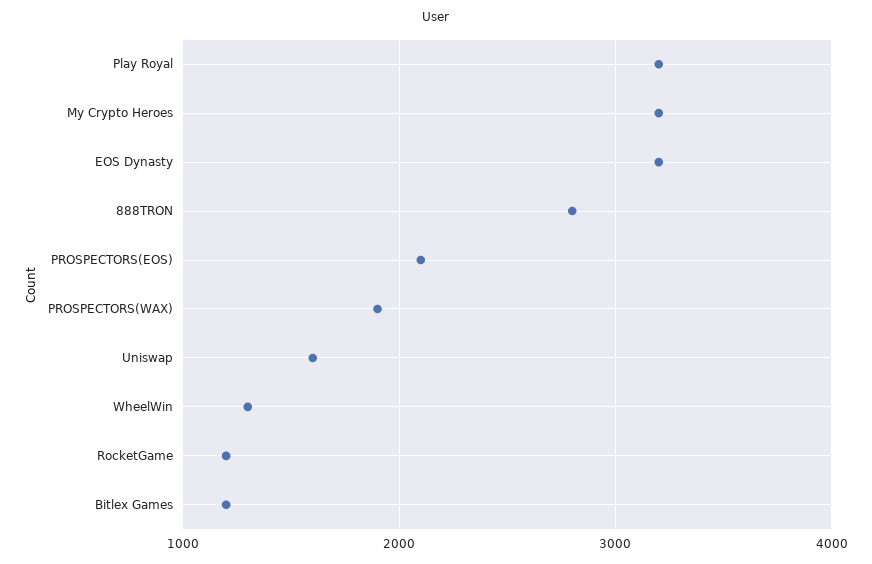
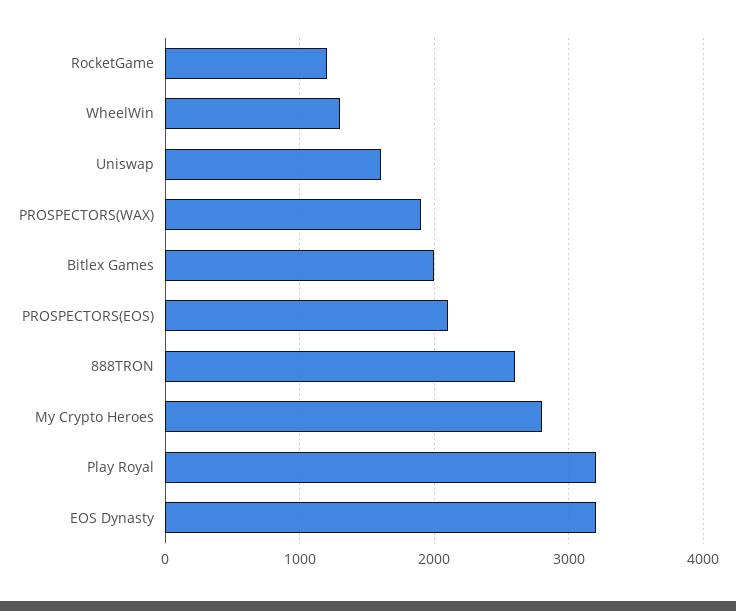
My Crypto Heroes: 3200 -> 2800
888TRON: 2800 -> 2600
Bitlex Games: 1200 -> 2000

